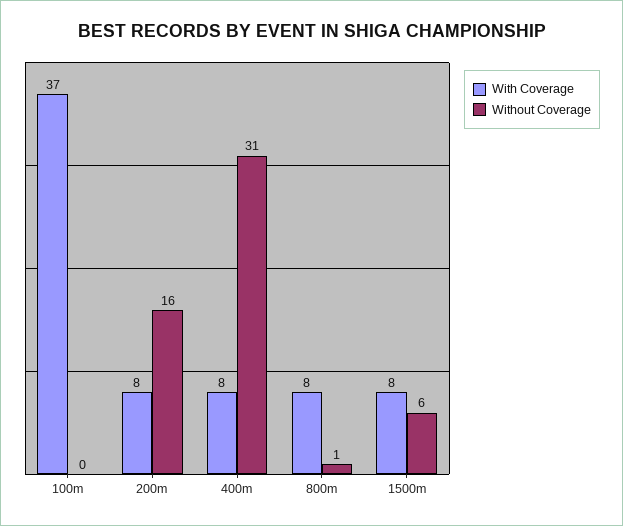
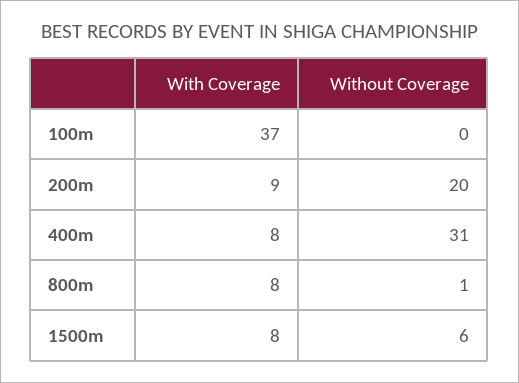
With Coverage, 200m: 8 -> 9
Without Coverage, 200m: 16 -> 20

